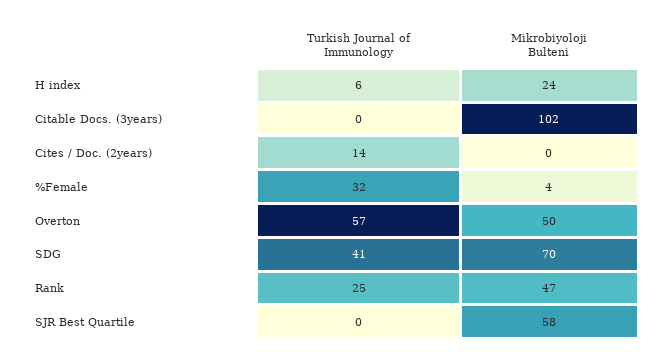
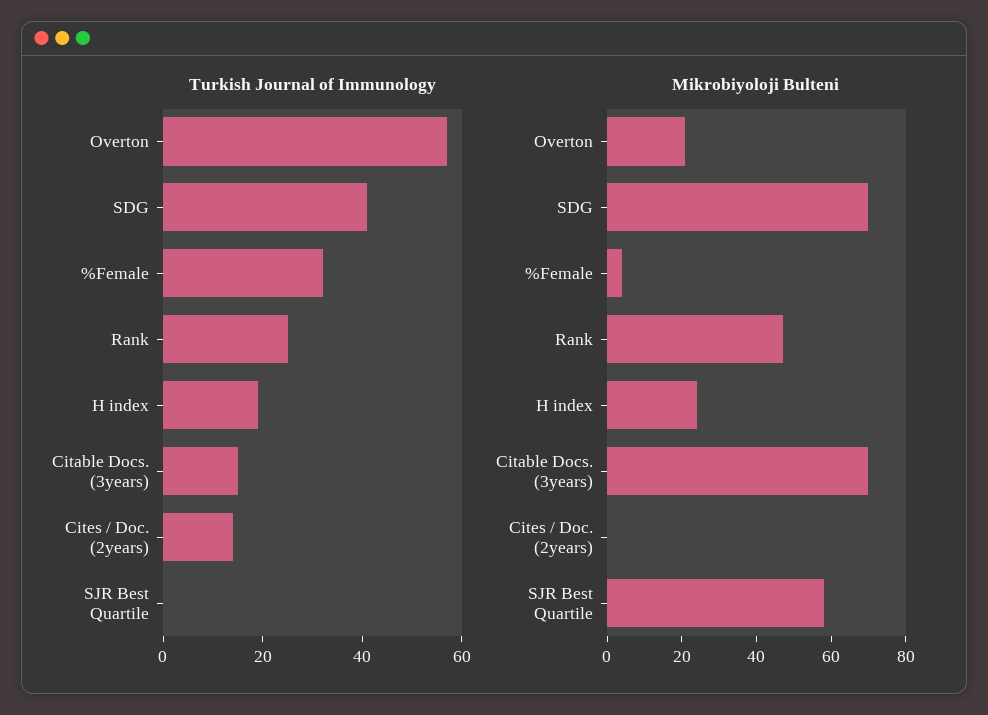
Turkish Journal of Immunology, H index: 6 -> 20
Turkish Journal of Immunology, Citable Docs. (3years): 0 -> 15
Mikrobiyoloji Bulteni, Citable Docs. (3years): 102 -> 70
Mikrobiyoloji Bulteni, Overton: 50 -> 20

